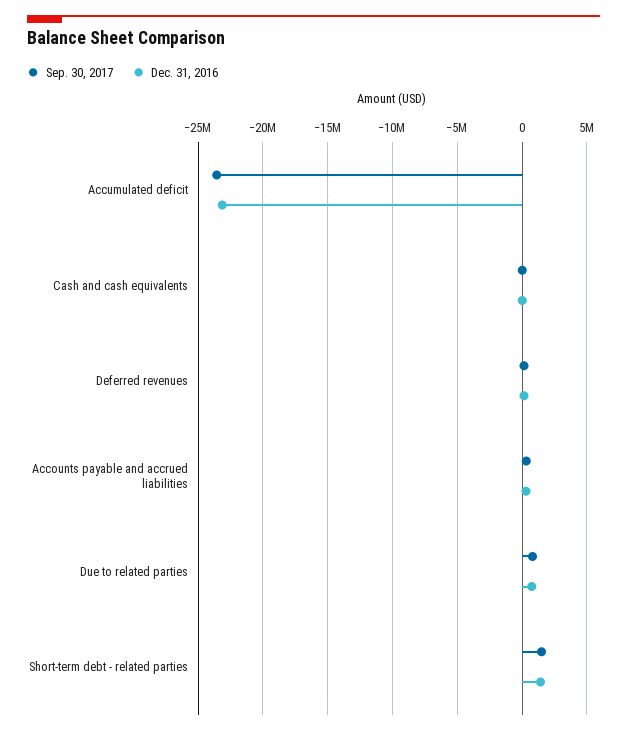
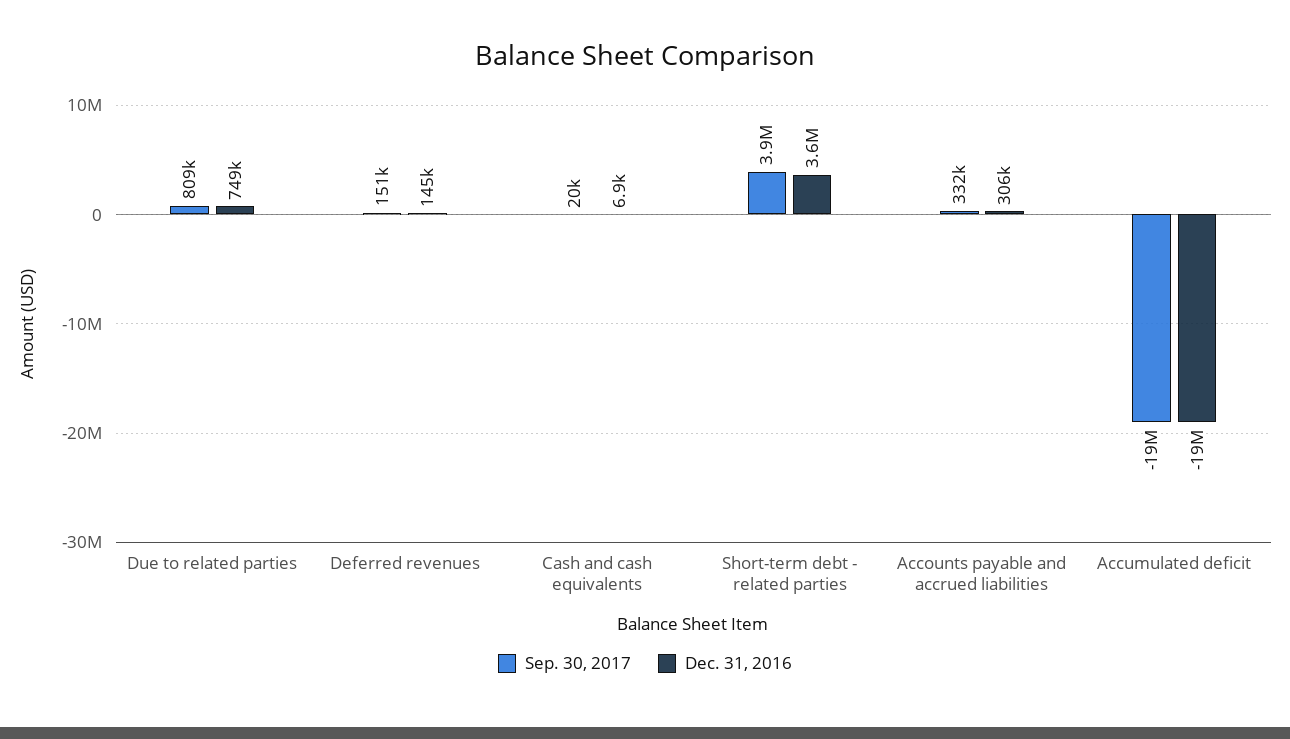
Sep. 30, 2017, Accumulated deficit: -23500000 -> -19000000
Dec. 31, 2016, Accumulated deficit: -23000000 -> -19000000
Sep. 30, 2017, Short-term debt - related parties: 1500000 -> 3900000
Dec. 31, 2016, Short-term debt - related parties: 1500000 -> 3600000

